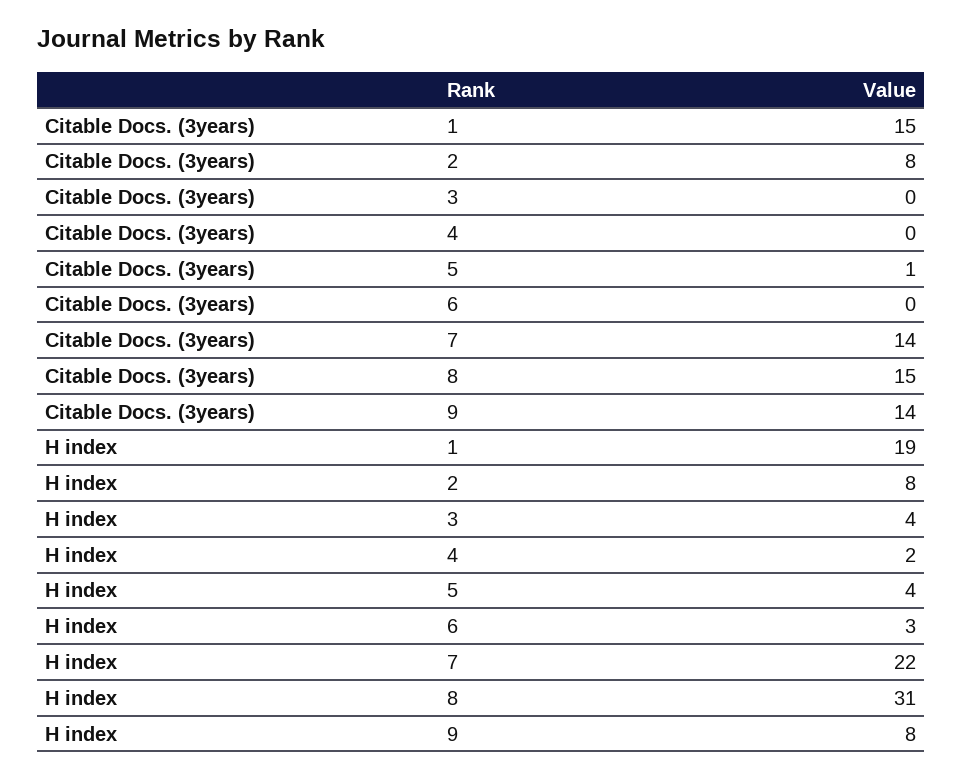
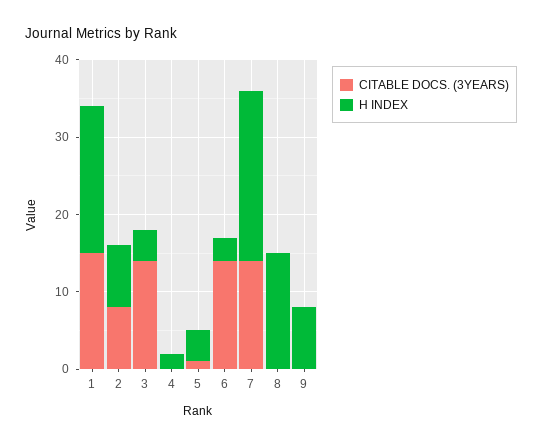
Citable Docs. (3years), 3: 0 -> 15
Citable Docs. (3years), 6: 0 -> 15
Citable Docs. (3years), 8: 15 -> 0
Citable Docs. (3years), 9: 14 -> 0
H index, 8: 31 -> 15

